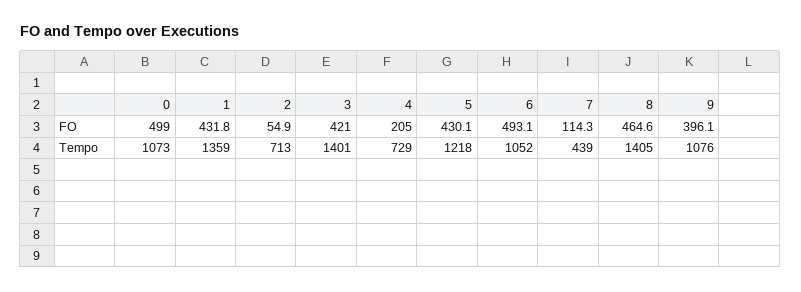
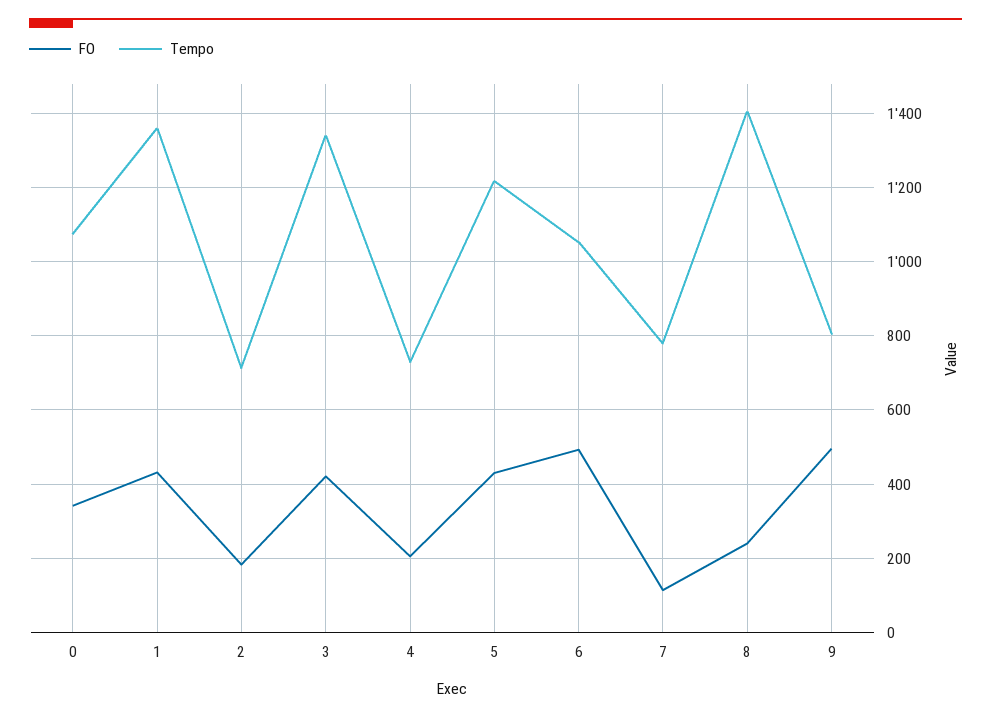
FO, 0: 499 -> 340
FO, 2: 54.9 -> 180
FO, 8: 464.6 -> 240
FO, 9: 396.1 -> 500
Tempo, 3: 1401 -> 1340
Tempo, 7: 439 -> 780
Tempo, 9: 1076 -> 800

